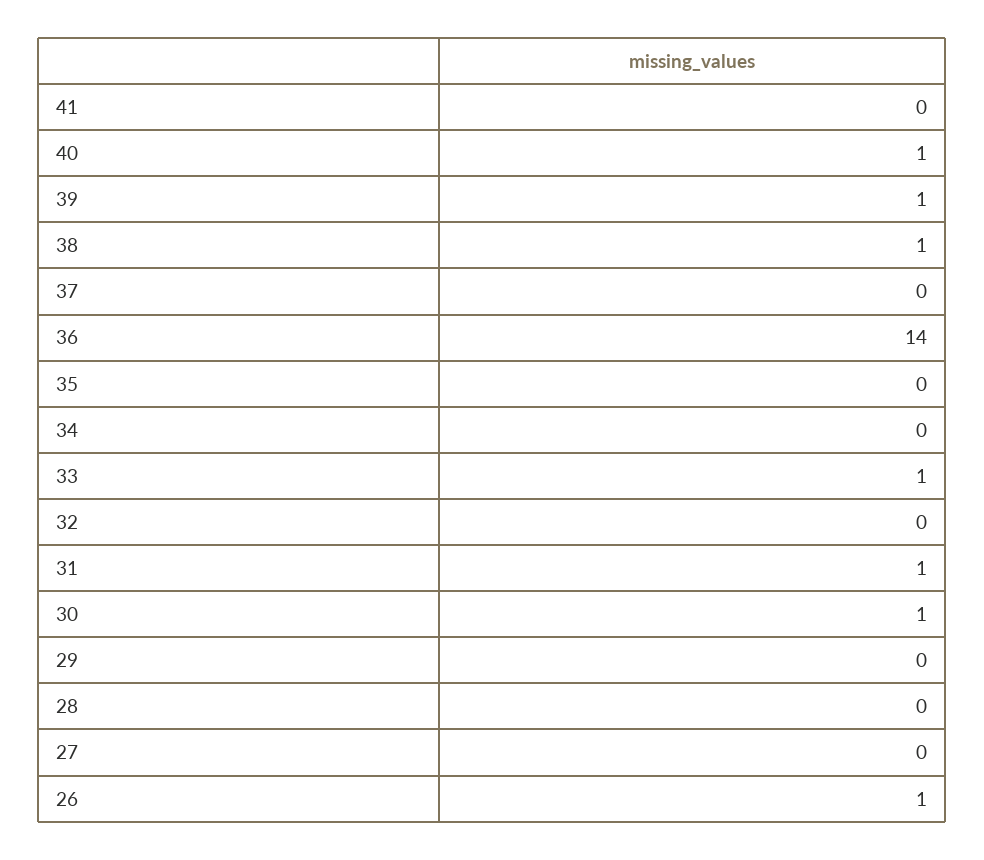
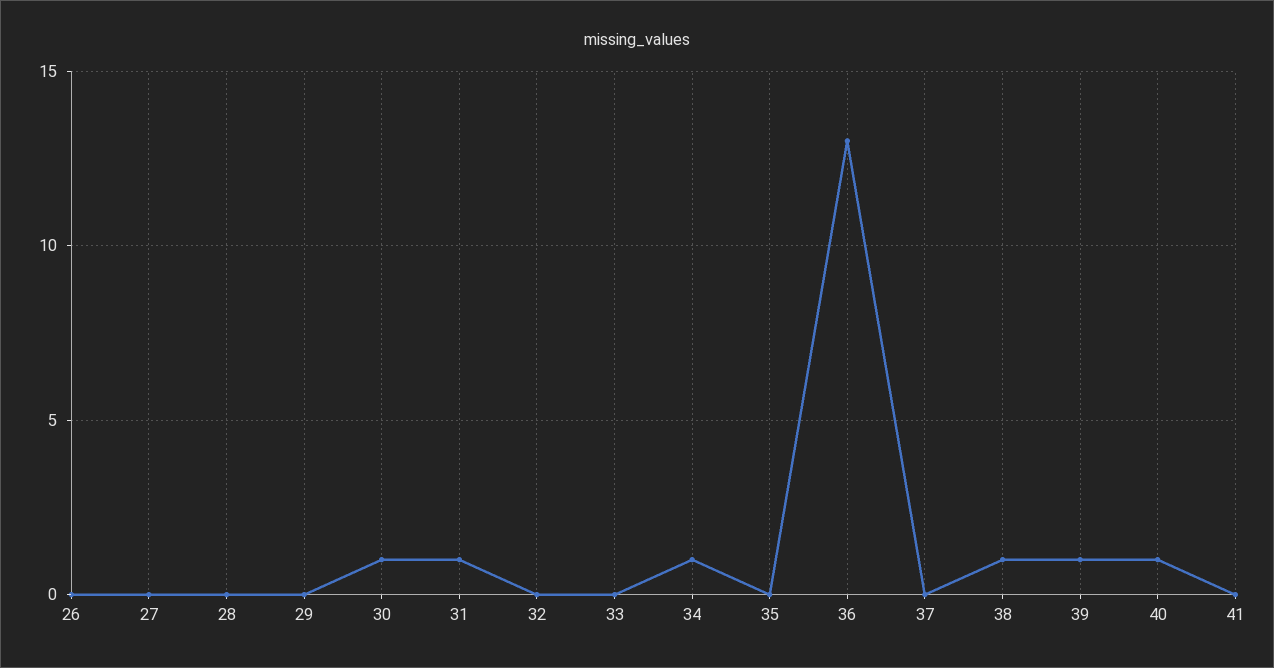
36: 14 -> 13
34: 0 -> 1
33: 1 -> 0
26: 1 -> 0

